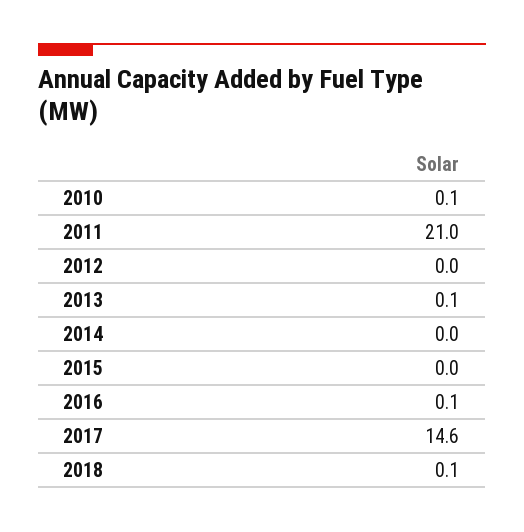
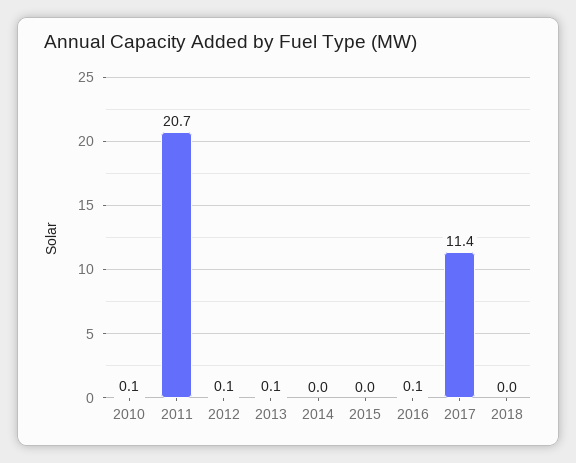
2011: 21 -> 20.7
2012: 0 -> 0.1
2017: 14.6 -> 11.4
2018: 0.1 -> 0

